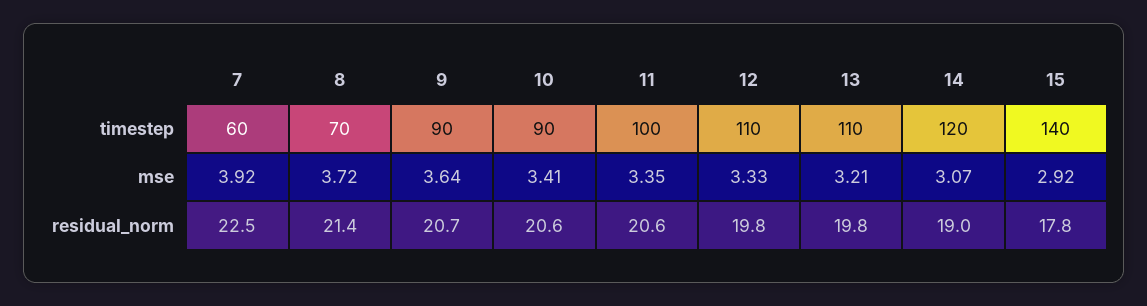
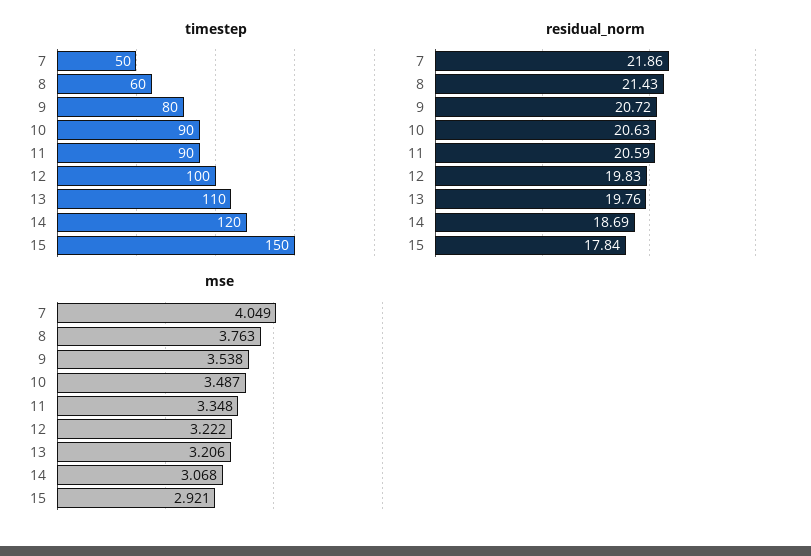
timestep, 7: 60 -> 50
timestep, 8: 70 -> 60
timestep, 9: 90 -> 80
timestep, 11: 100 -> 90
timestep, 12: 110 -> 100
timestep, 15: 140 -> 150
mse, 7: 3.92 -> 4.049
mse, 8: 3.72 -> 3.763
mse, 9: 3.64 -> 3.538
mse, 10: 3.41 -> 3.487
mse, 12: 3.33 -> 3.222
residual_norm, 7: 22.5 -> 21.86
residual_norm, 14: 19 -> 18.69

